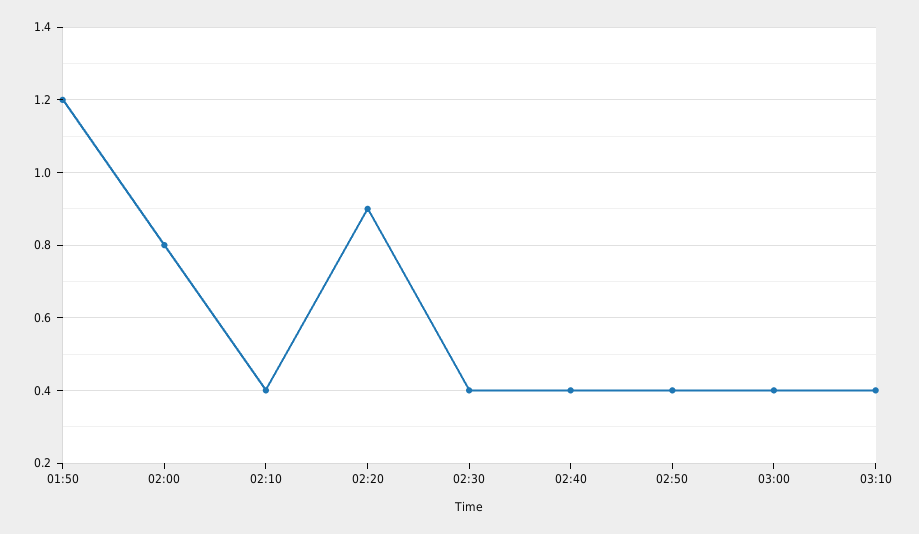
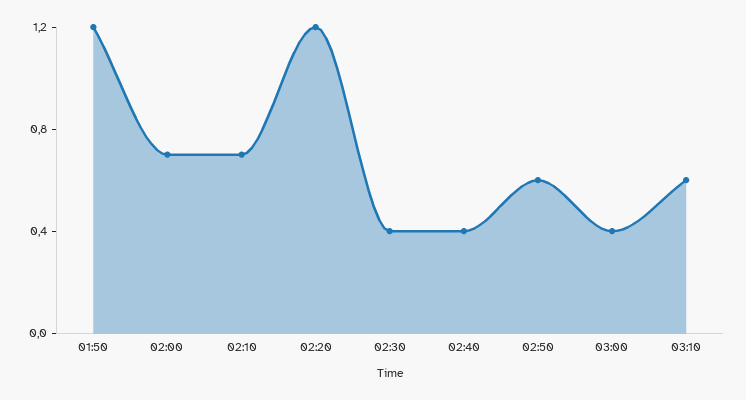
02:00: 0.8 -> 0.7
02:10: 0.4 -> 0.7
02:20: 0.9 -> 1.2
02:50: 0.4 -> 0.6
03:10: 0.4 -> 0.6

